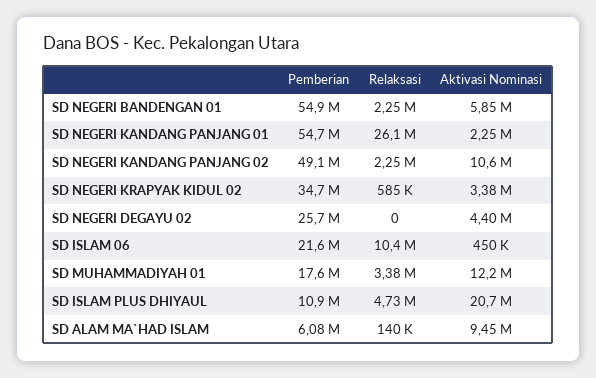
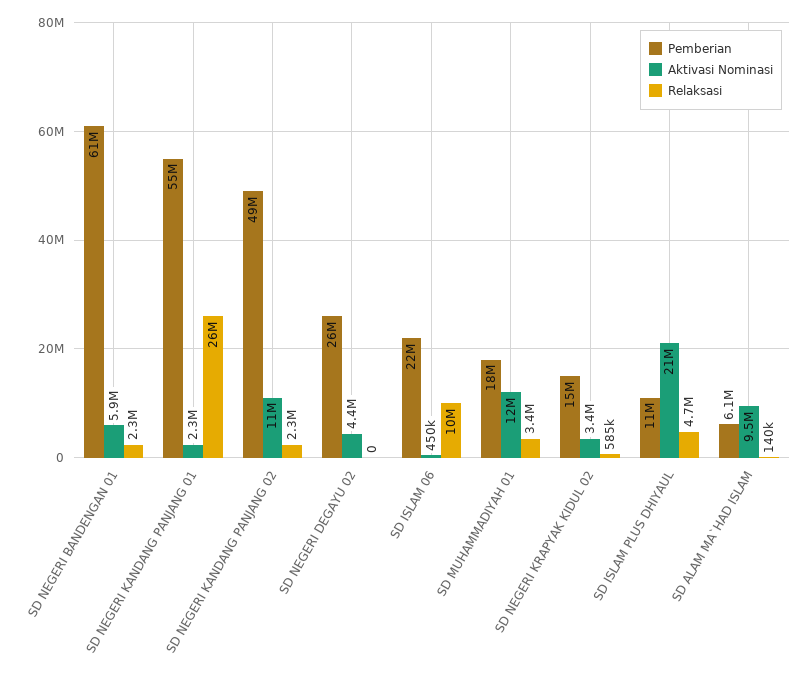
Pemberian, SD NEGERI BANDENGAN 01: 54900000 -> 61000000
Pemberian, SD NEGERI KRAPYAK KIDUL 02: 34700000 -> 15000000

